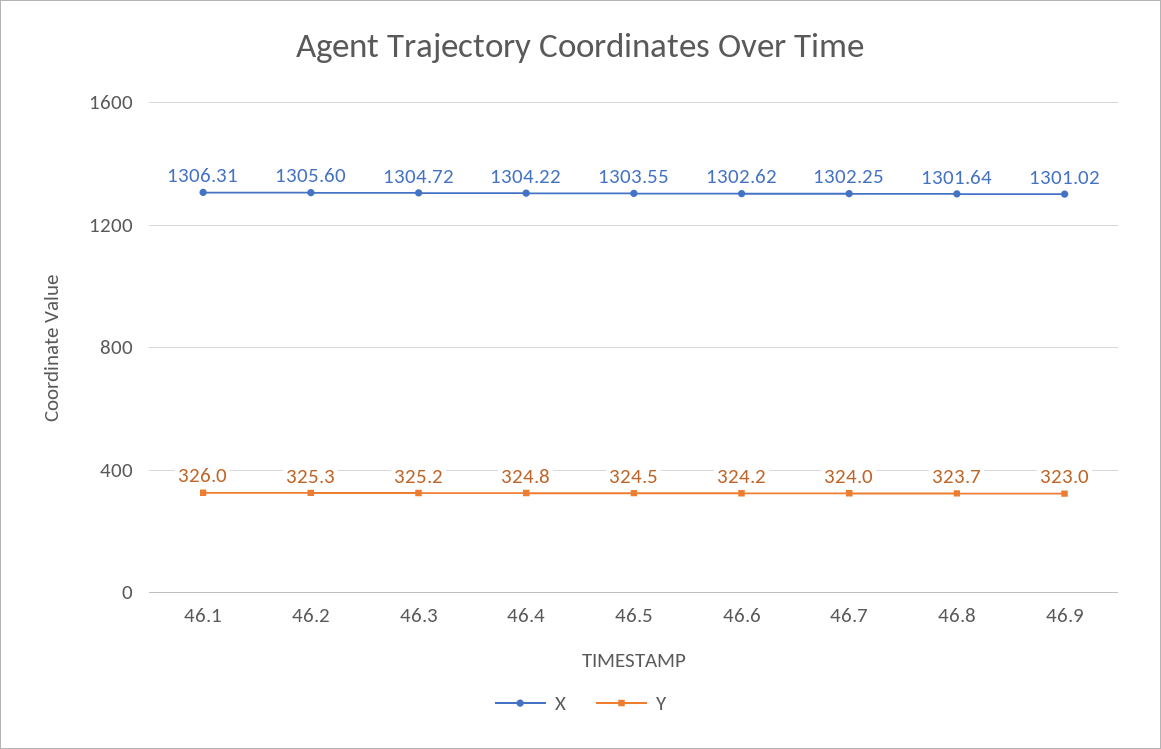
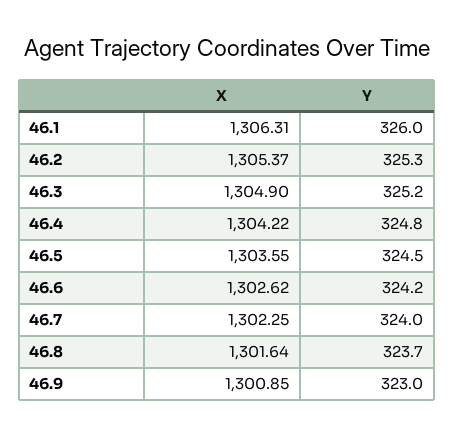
X, 46.2: 1305.6 -> 1305.37
X, 46.3: 1304.72 -> 1304.9
X, 46.9: 1301.02 -> 1300.85

